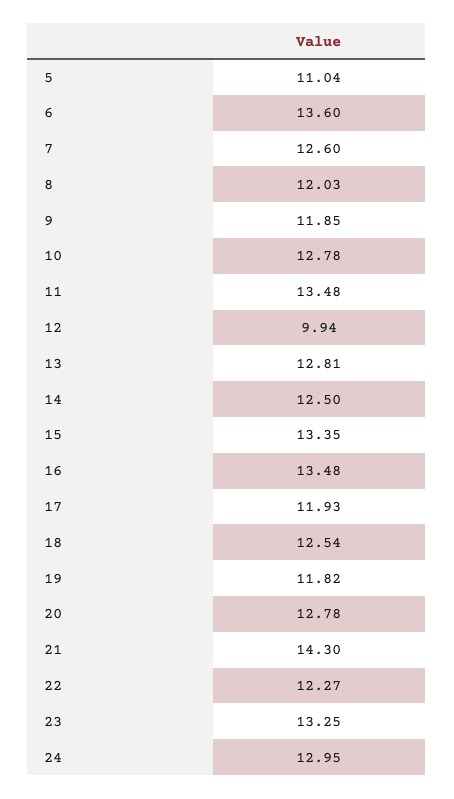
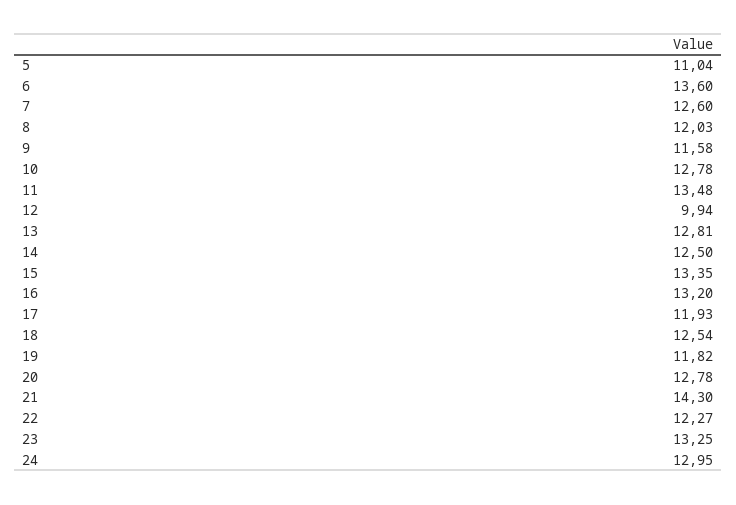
9: 11.85 -> 11.58
16: 13.48 -> 13.2

